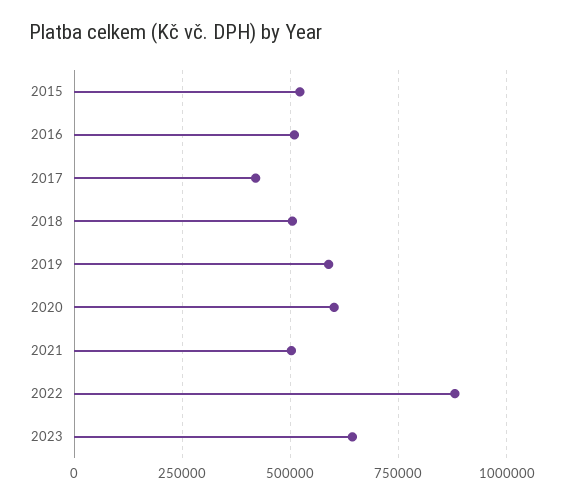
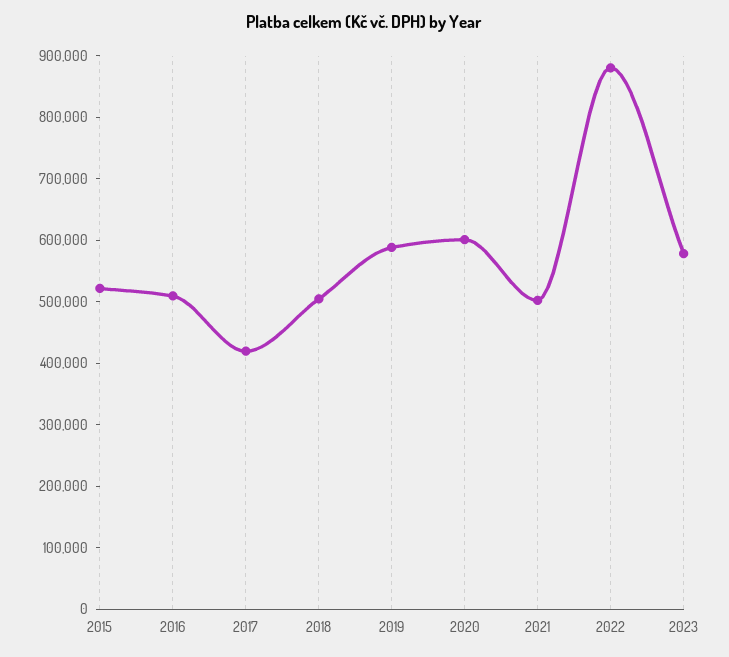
2023: 650000 -> 580000

